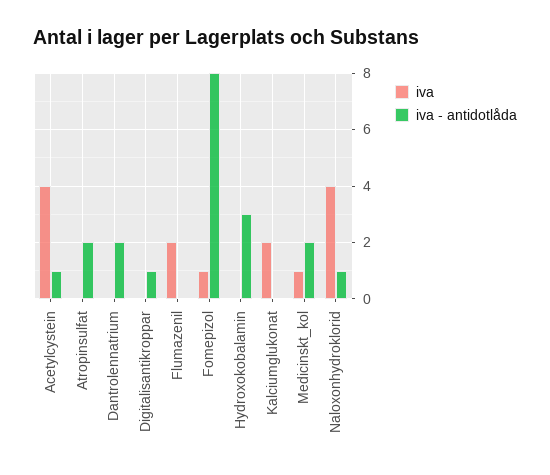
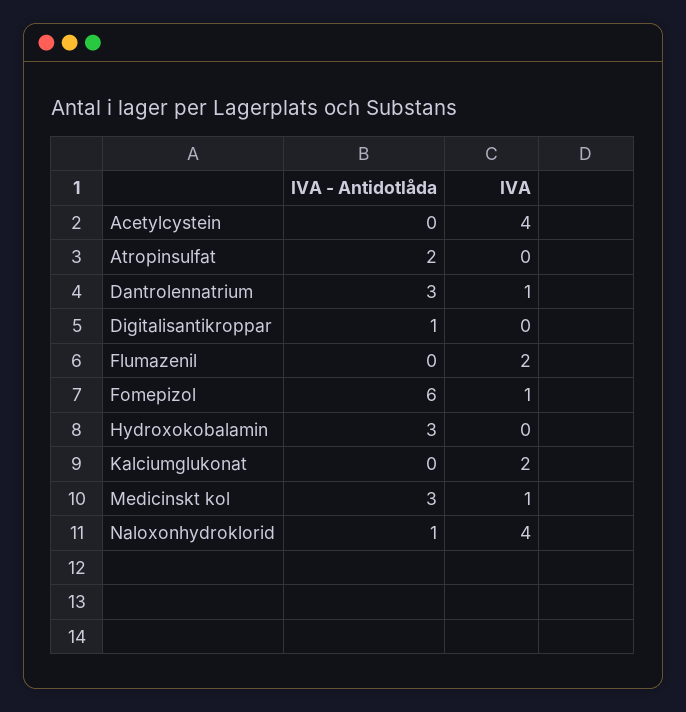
iva - antidotlåda, Acetylcystein: 1 -> 0
iva, Dantrolennatrium: 0 -> 1
iva - antidotlåda, Dantrolennatrium: 2 -> 3
iva - antidotlåda, Fomepizol: 8 -> 6
iva - antidotlåda, Medicinskt_kol: 2 -> 3

